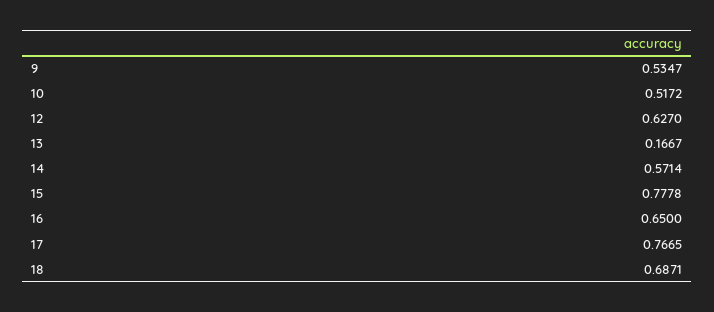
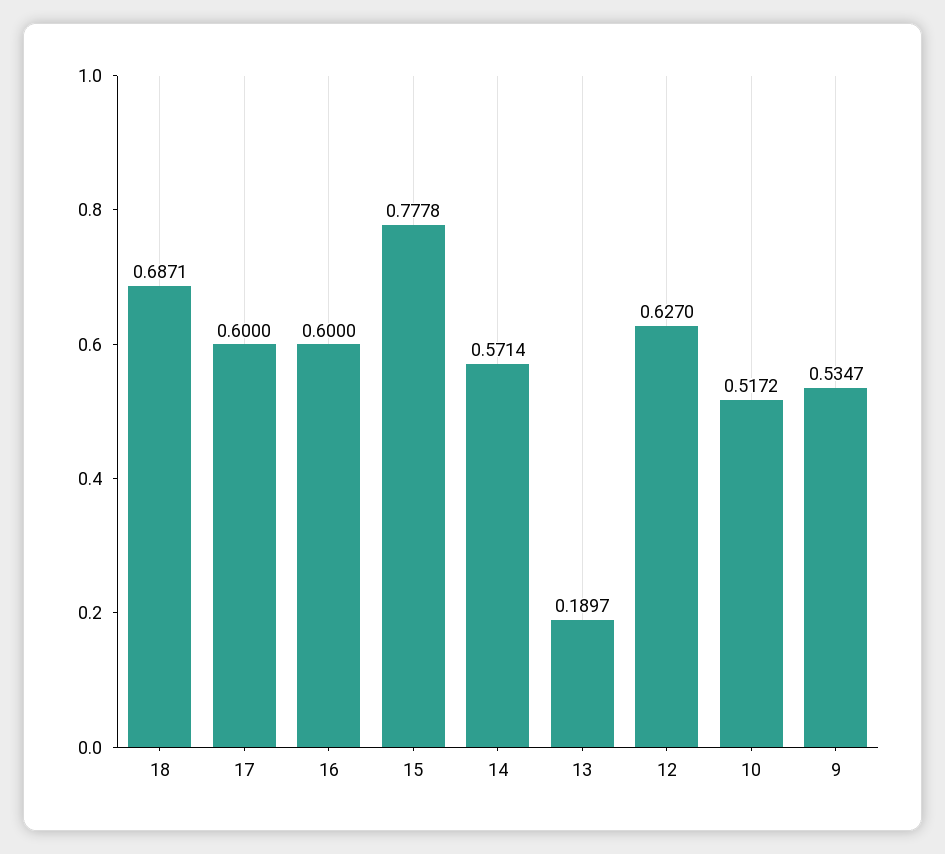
13: 0.1667 -> 0.1897
16: 0.65 -> 0.6
17: 0.7665 -> 0.6

